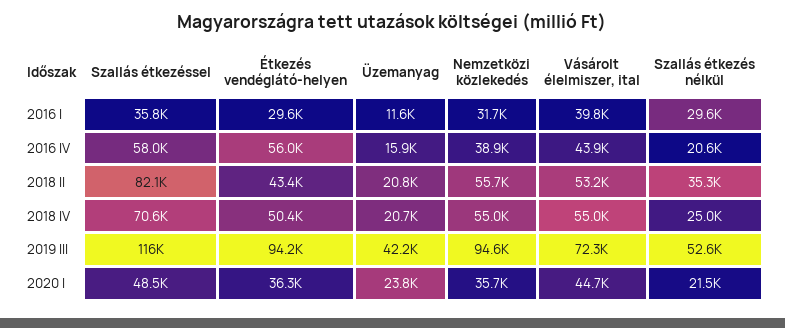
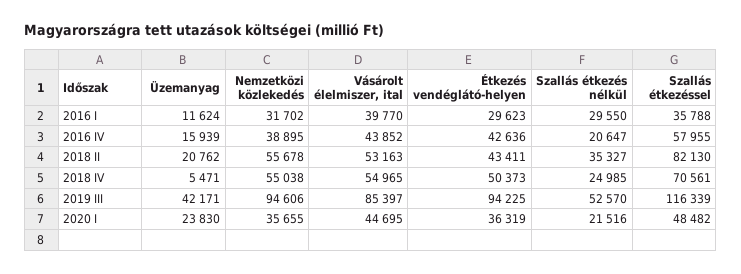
Étkezés vendéglátó-helyen, 2016 IV: 56000 -> 42636
Üzemanyag, 2018 IV: 20700 -> 5471
Vásárolt élelmiszer, ital, 2019 III: 72300 -> 85397

